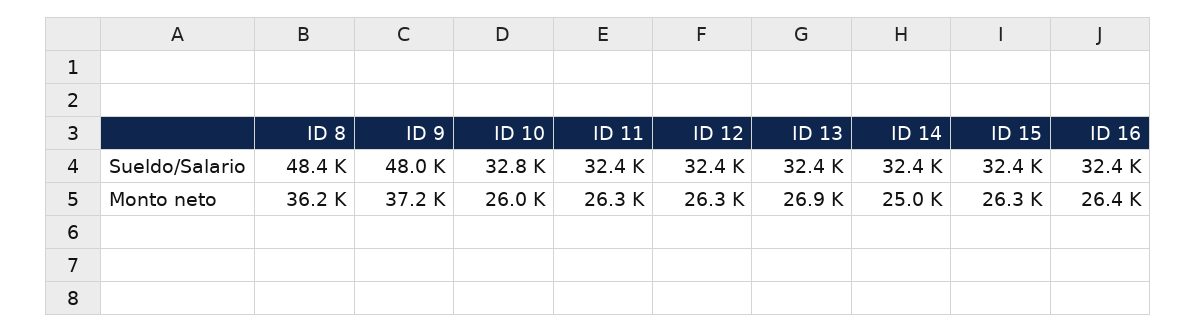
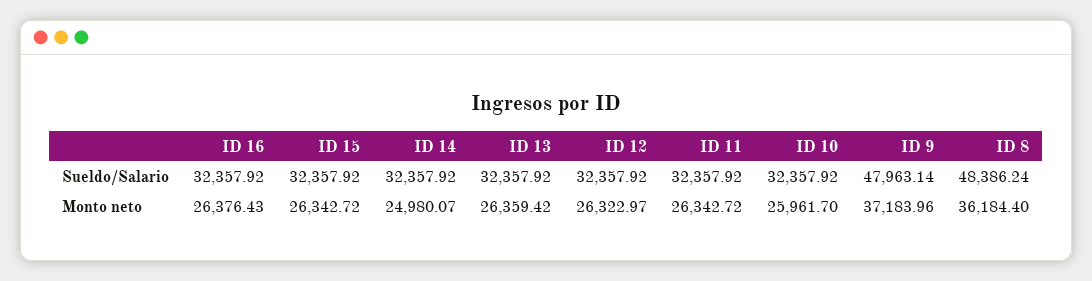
ID 10, Sueldo/Salario: 32800 -> 32357.92
ID 13, Monto neto: 26900 -> 26359.42

